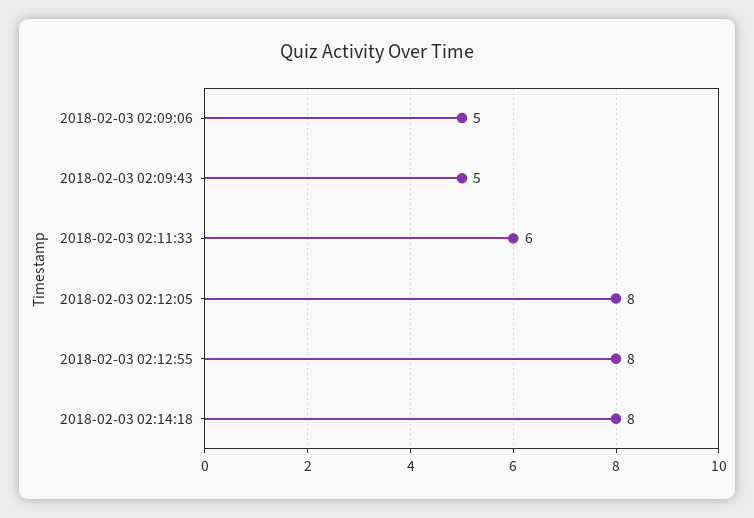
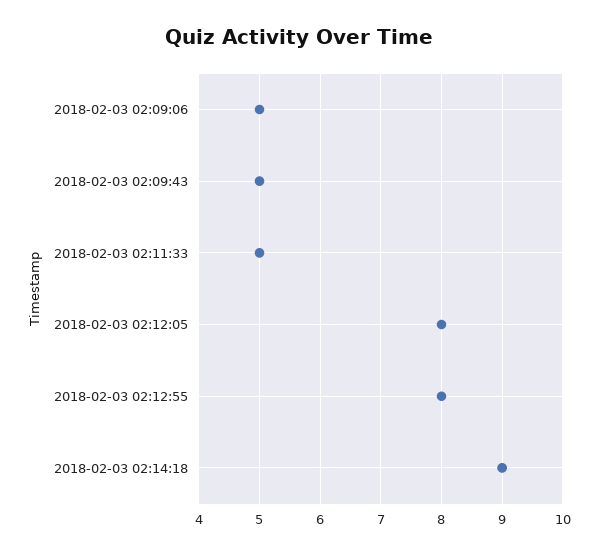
2018-02-03 02:11:33: 6 -> 5
2018-02-03 02:14:18: 8 -> 9

